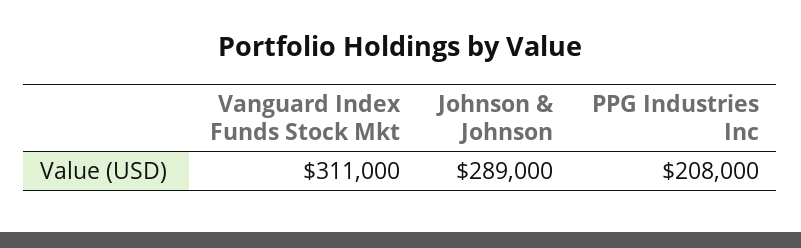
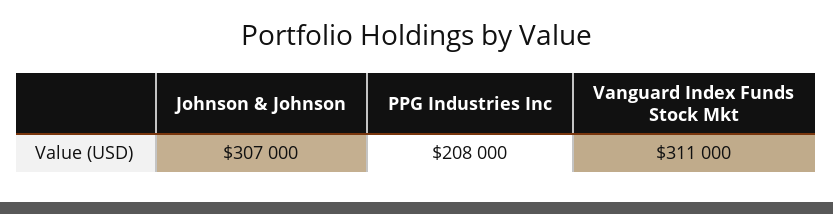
Johnson & Johnson: 289000 -> 307000

